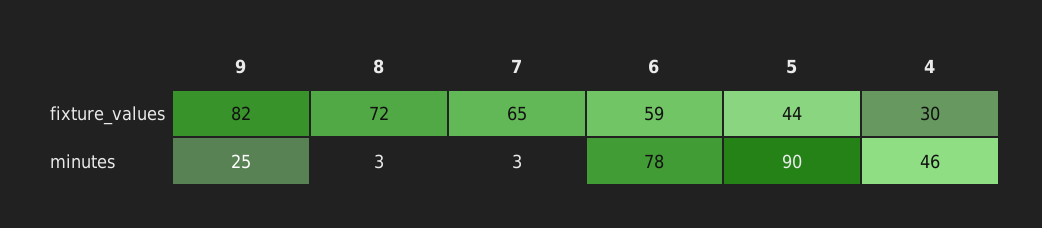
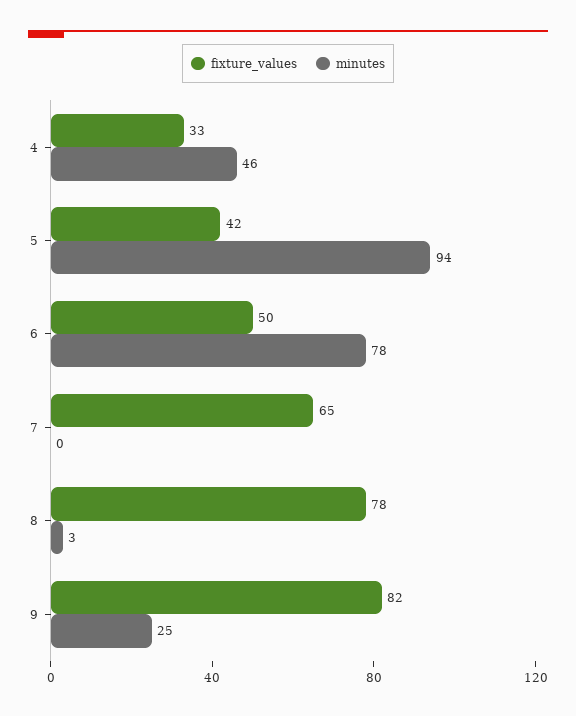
fixture_values, 8: 72 -> 78
fixture_values, 6: 59 -> 50
fixture_values, 5: 44 -> 42
fixture_values, 4: 30 -> 33
minutes, 7: 3 -> 0
minutes, 5: 90 -> 94

